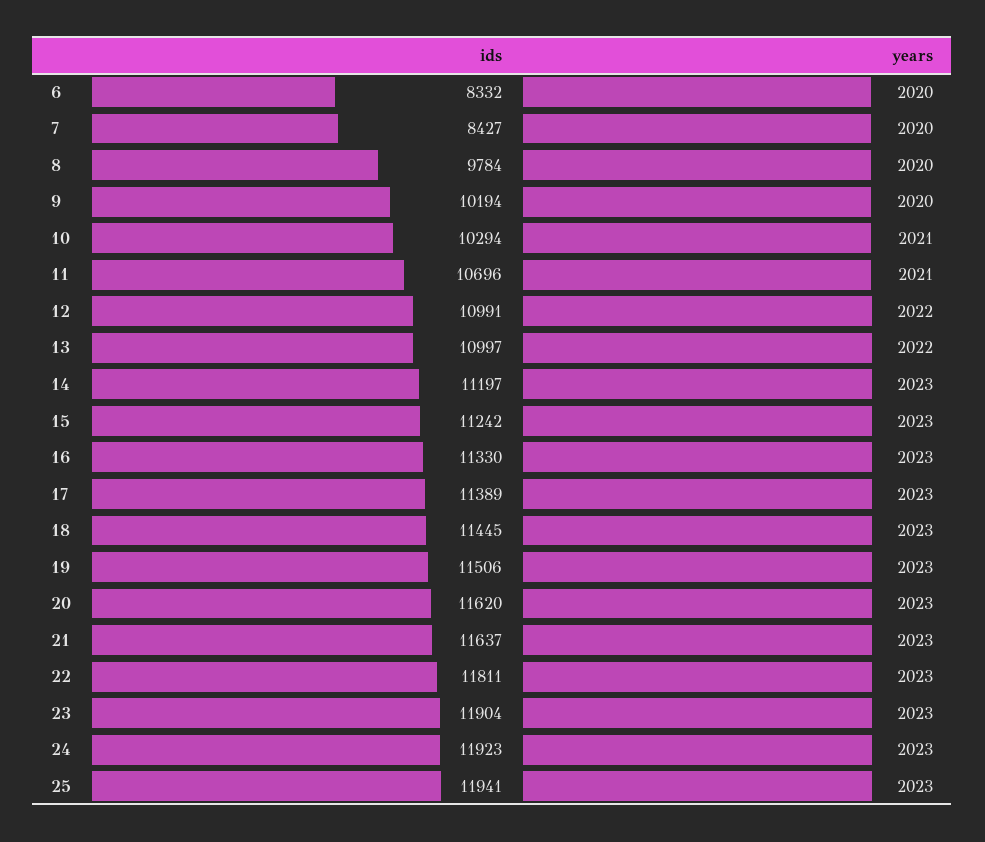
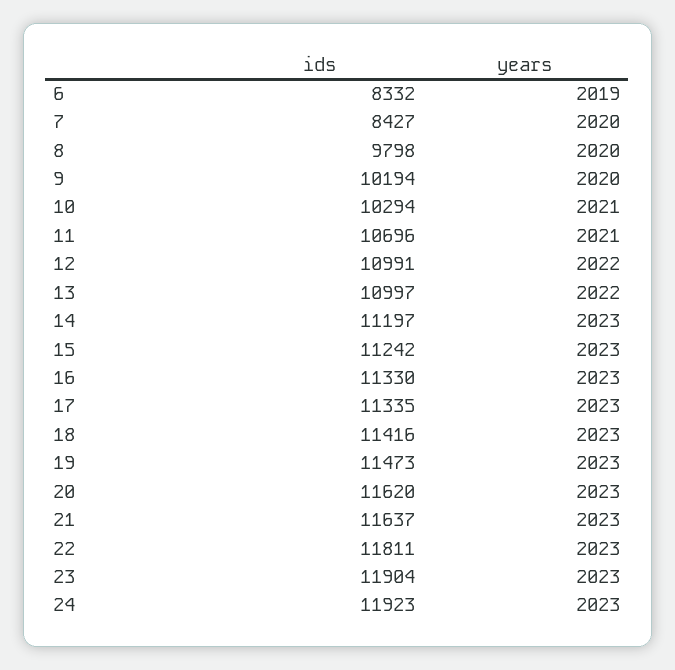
years, 6: 2020 -> 2019
ids, 8: 9784 -> 9798
ids, 17: 11389 -> 11335
ids, 18: 11445 -> 11416
ids, 19: 11506 -> 11473
ids, 25: 11941 -> none
years, 25: 2023 -> none

